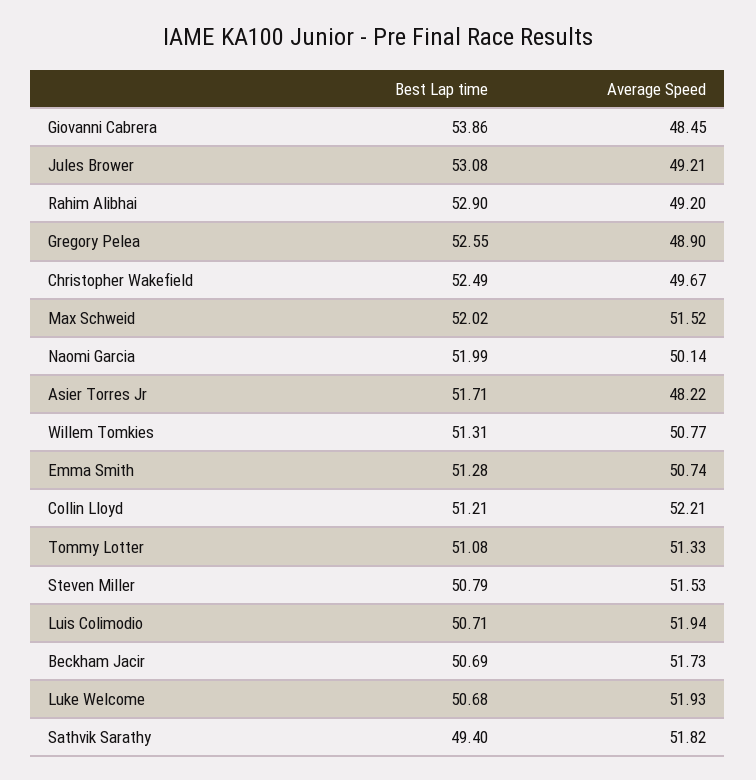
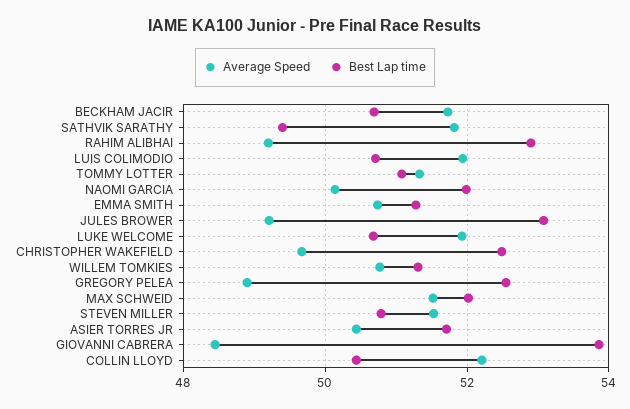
Average Speed, Asier Torres Jr: 48.22 -> 50.4
Best Lap time, Collin Lloyd: 51.21 -> 50.4

